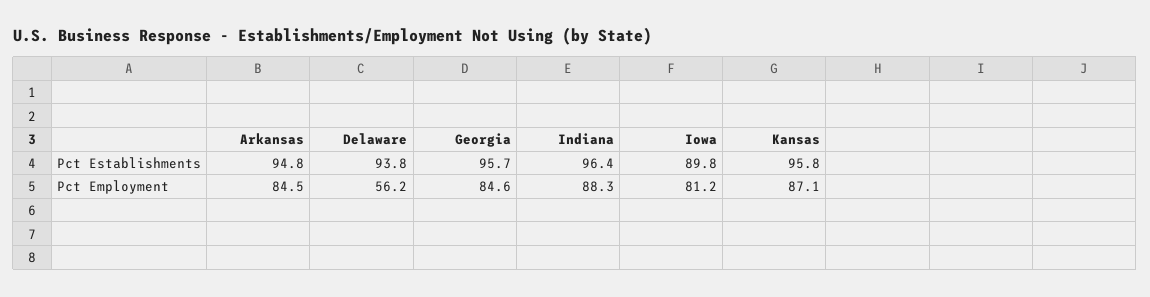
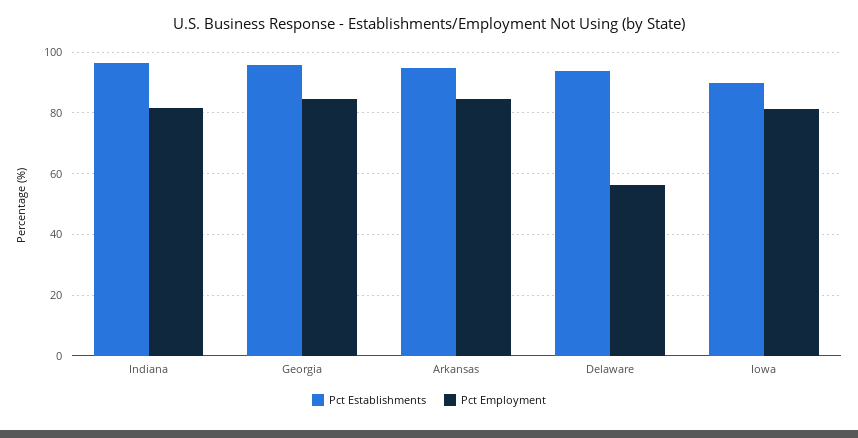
Pct Establishments, Kansas: 95.8 -> none
Pct Employment, Indiana: 88.3 -> 82
Pct Employment, Kansas: 87.1 -> none

